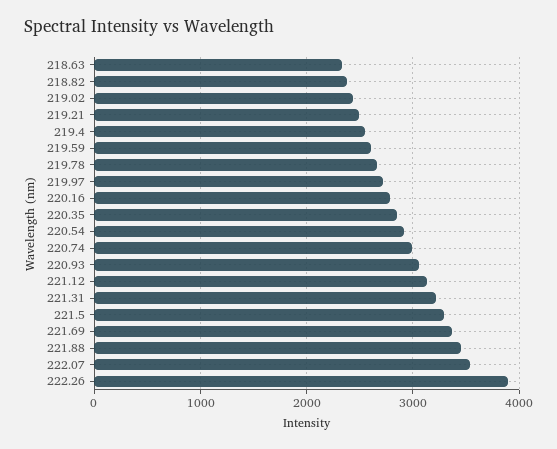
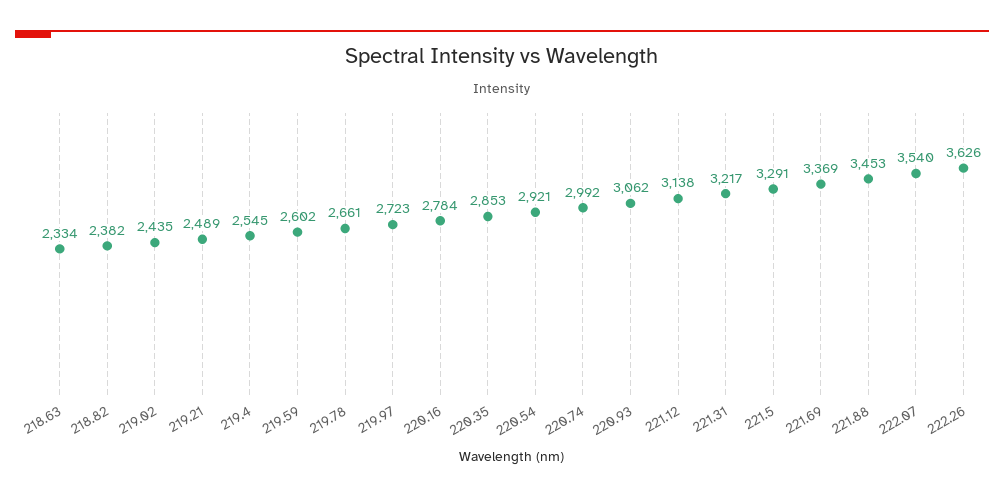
222.26: 3900 -> 3626

